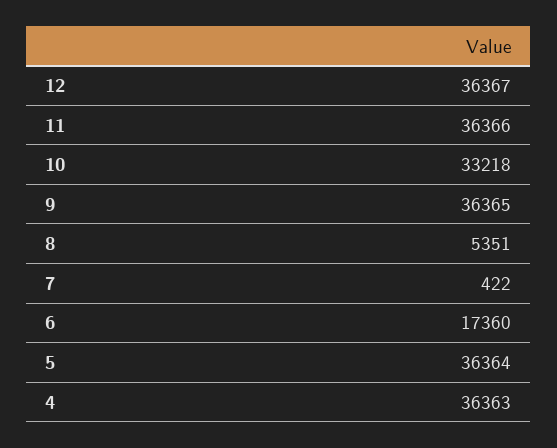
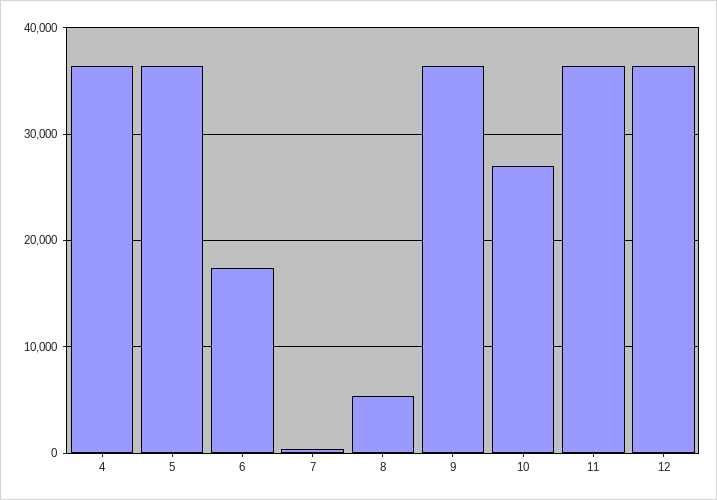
10: 33218 -> 27000

